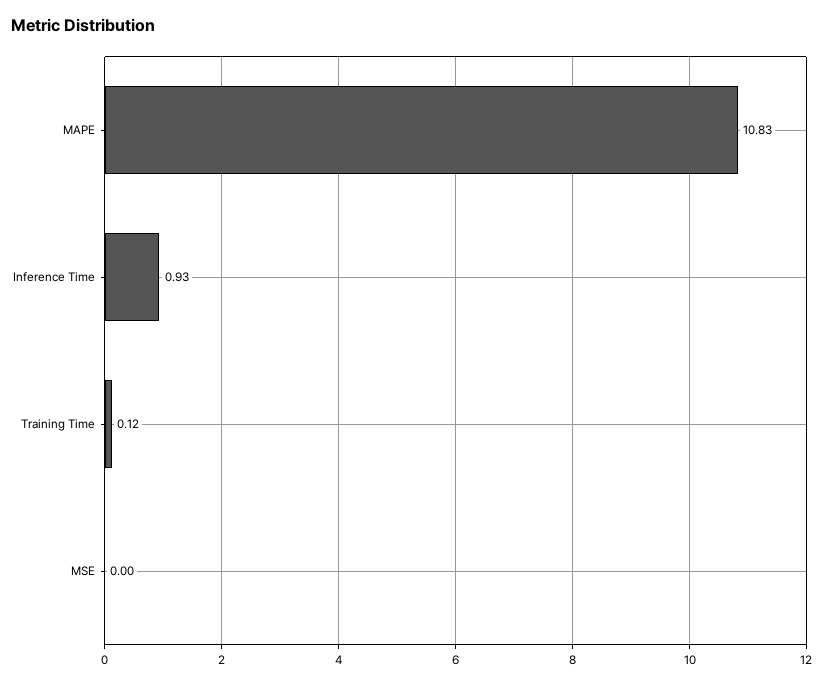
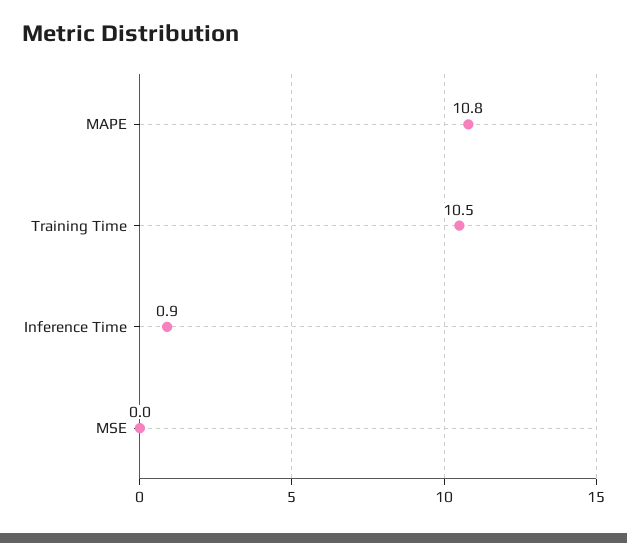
Training Time: 0.12 -> 10.5

